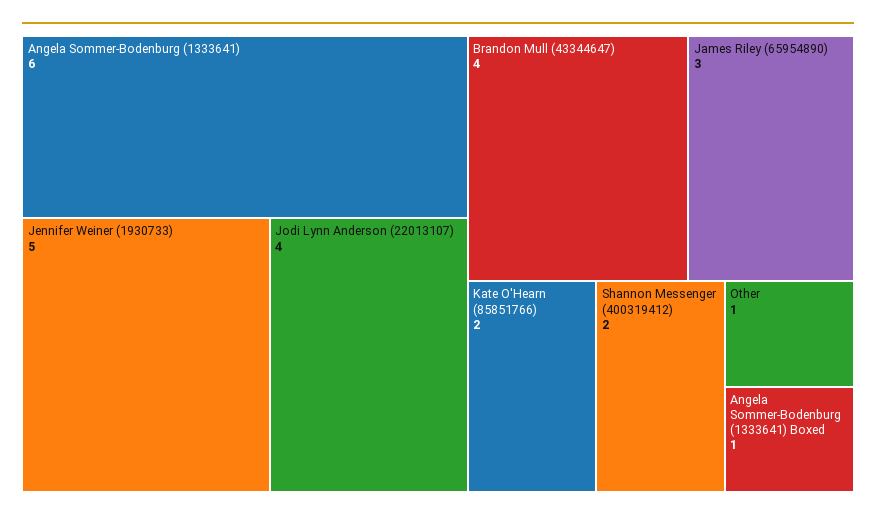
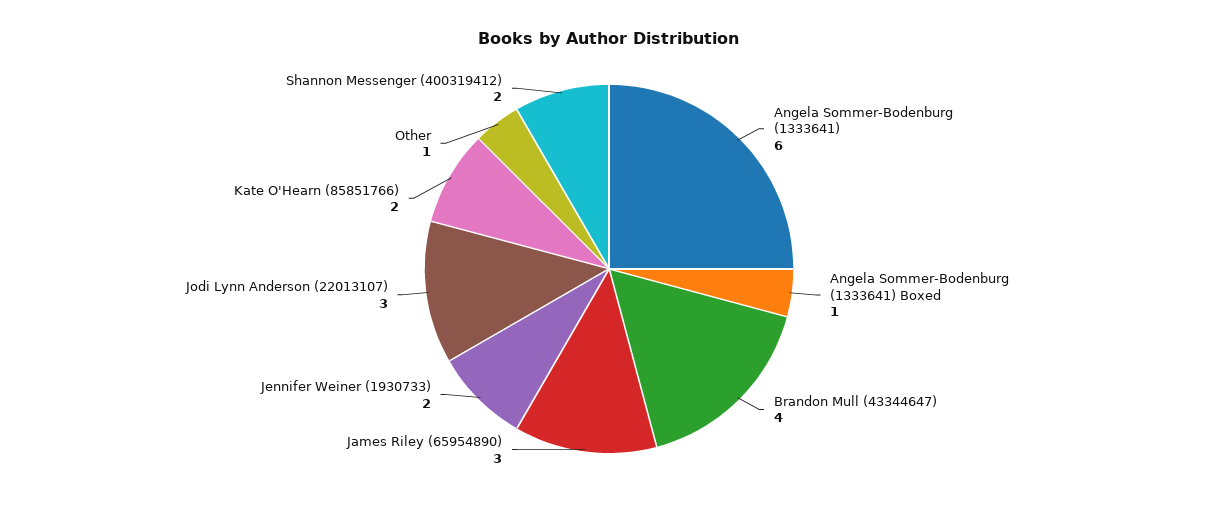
Jennifer Weiner (1930733): 5 -> 2
Jodi Lynn Anderson (22013107): 4 -> 3

